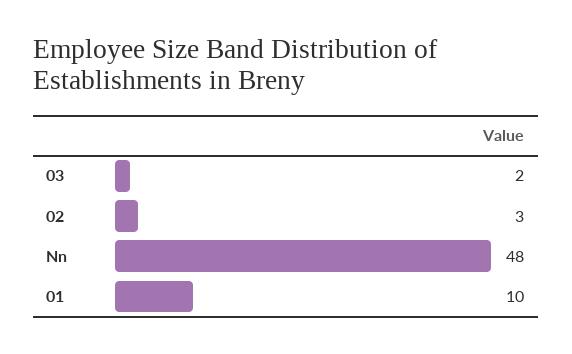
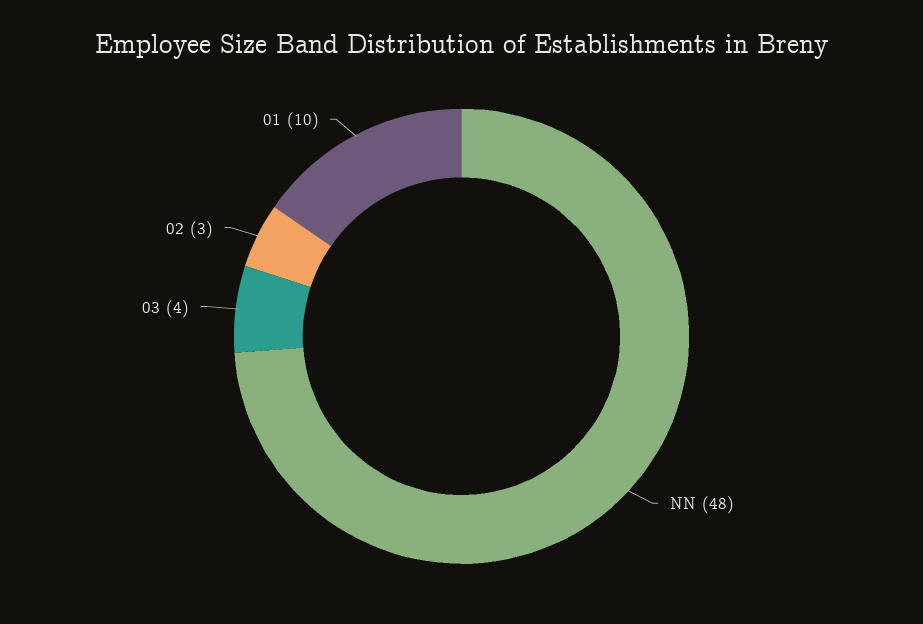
03: 2 -> 4

